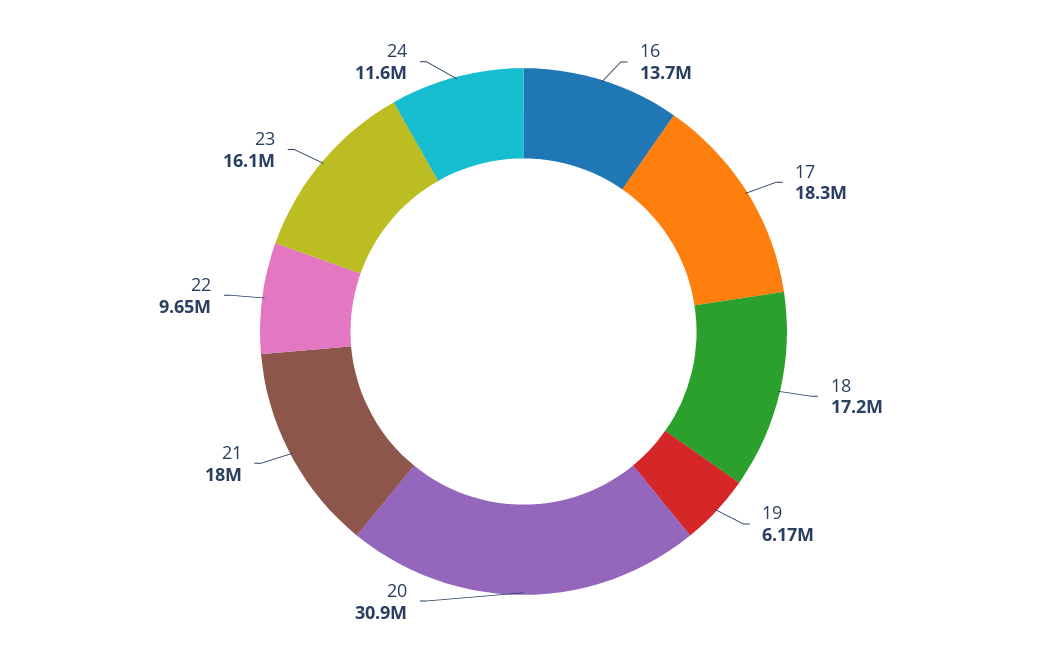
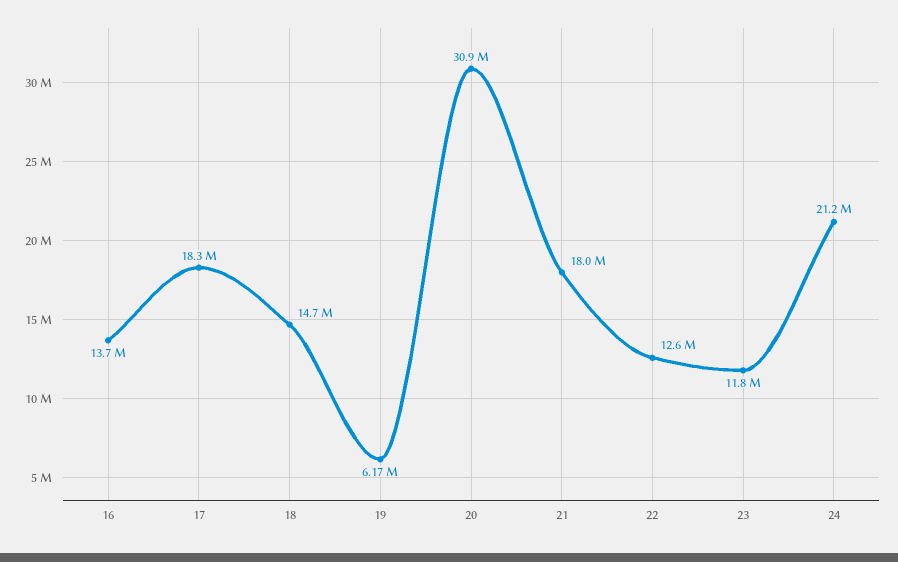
18: 17200000 -> 14700000
22: 9650000 -> 12600000
23: 16100000 -> 11800000
24: 11600000 -> 21200000

